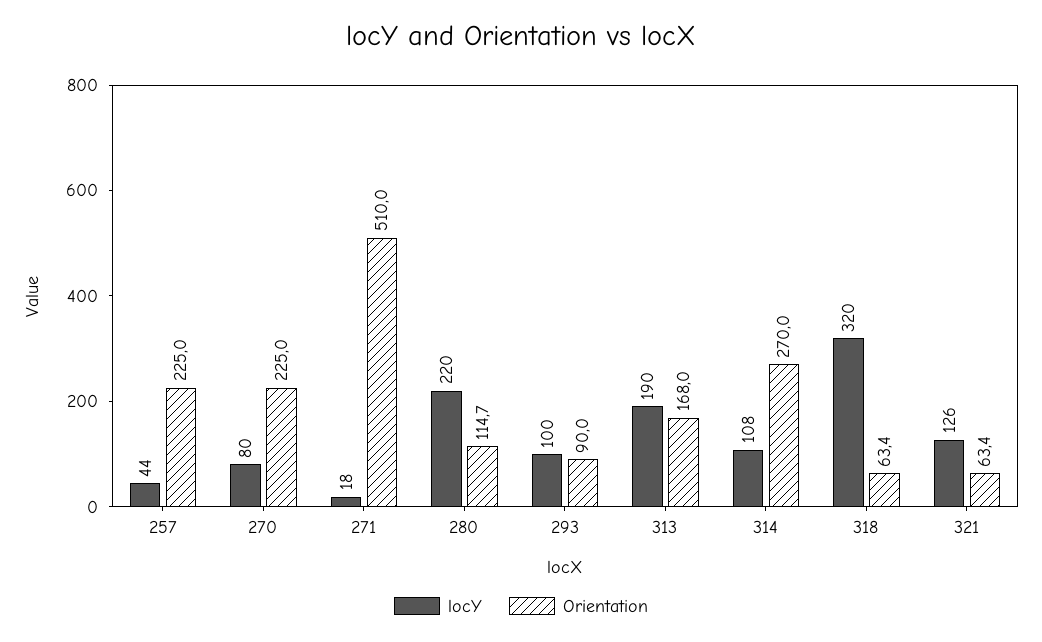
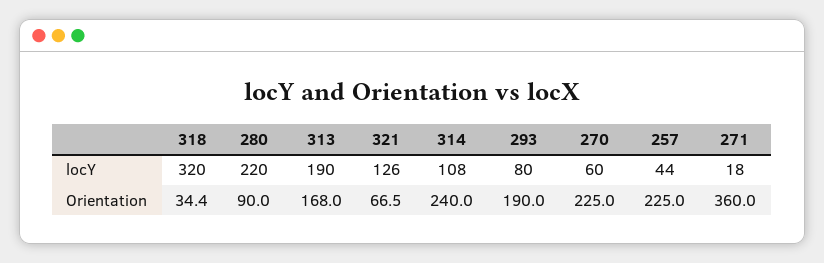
locY, 270: 80 -> 60
Orientation, 271: 510 -> 360
Orientation, 280: 114.7 -> 90
locY, 293: 100 -> 80
Orientation, 293: 90 -> 190
Orientation, 314: 270 -> 240
Orientation, 318: 63.4 -> 34.4
Orientation, 321: 63.4 -> 66.5

